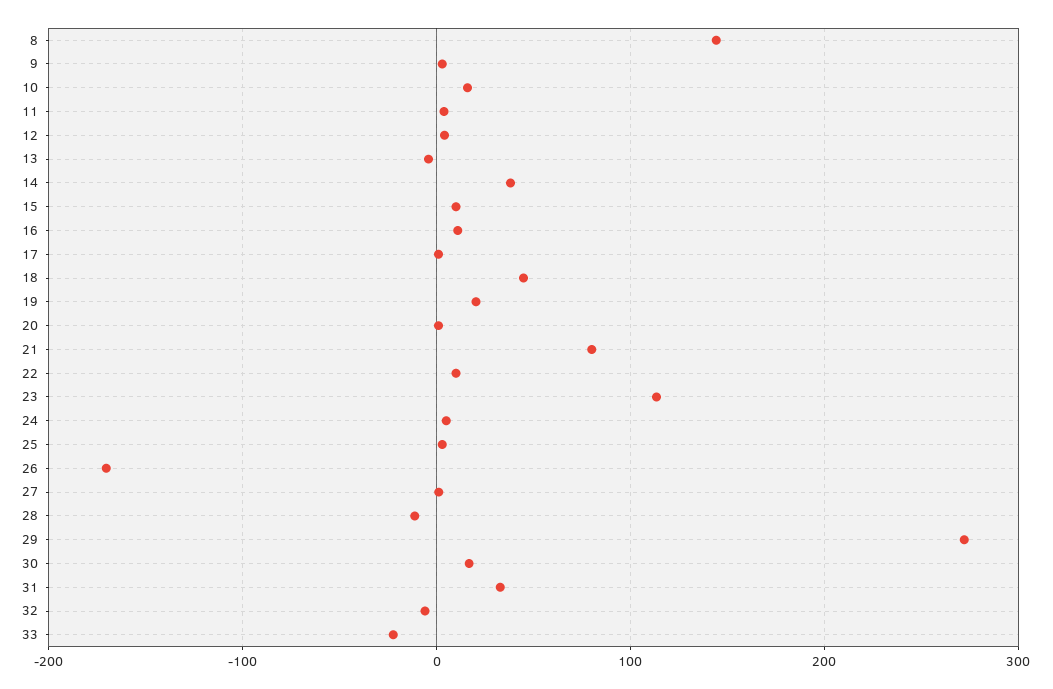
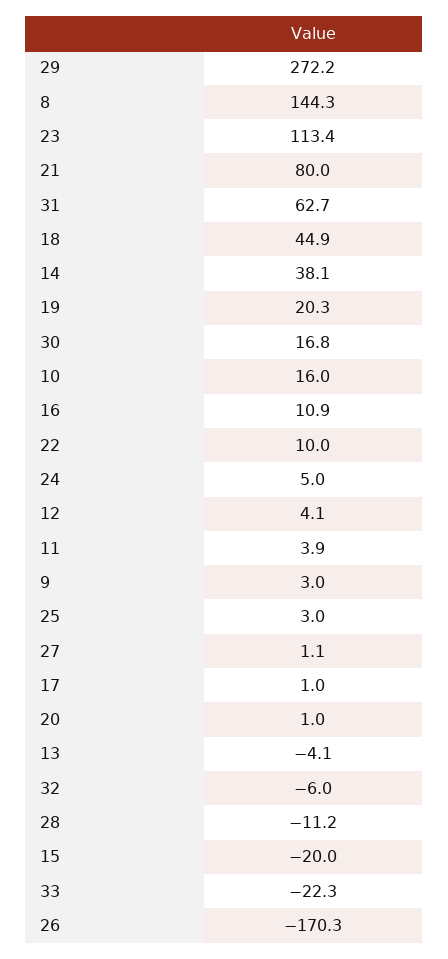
15: 10 -> -20
31: 30 -> 62.7

